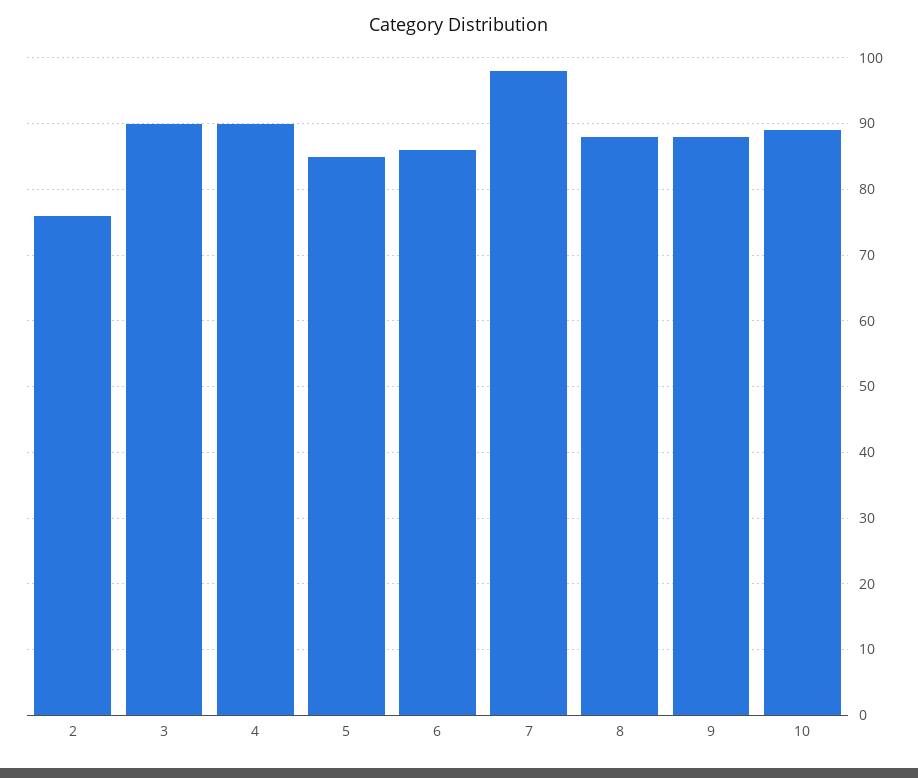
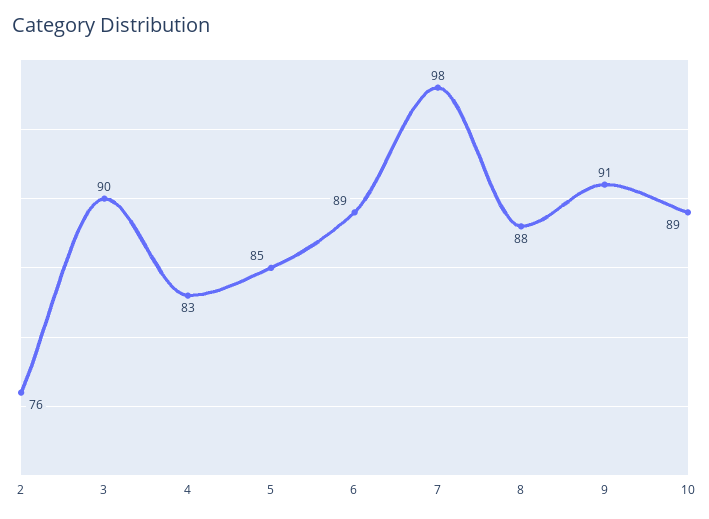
4: 90 -> 83
6: 86 -> 89
9: 88 -> 91

